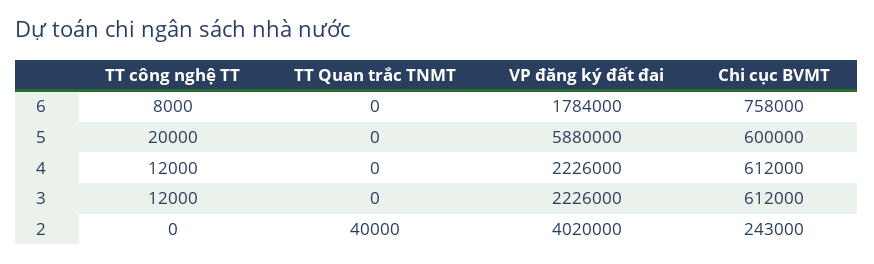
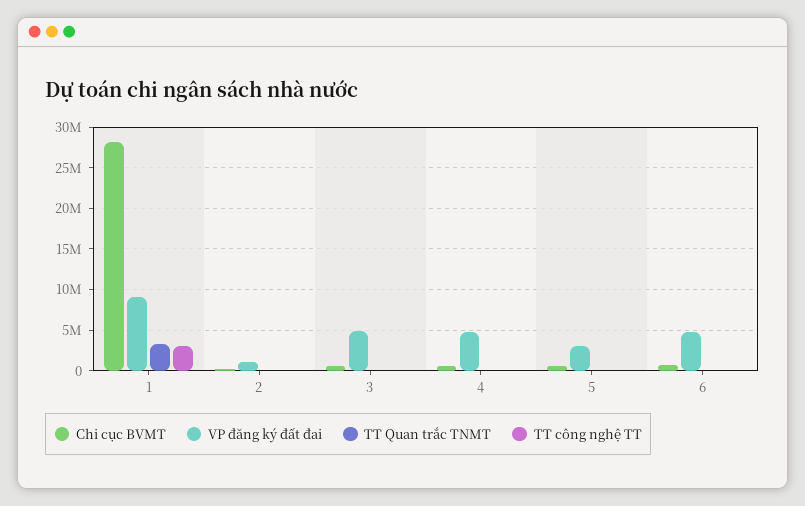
VP đăng ký đất đai, 6: 1784000 -> 5000000
VP đăng ký đất đai, 5: 5880000 -> 3000000
VP đăng ký đất đai, 4: 2226000 -> 5000000
VP đăng ký đất đai, 3: 2226000 -> 5000000
VP đăng ký đất đai, 2: 4020000 -> 1000000
Chi cục BVMT, 1: none -> 28000000
VP đăng ký đất đai, 1: none -> 9000000
TT Quan trắc TNMT, 1: none -> 3000000
TT công nghệ TT, 1: none -> 3000000

